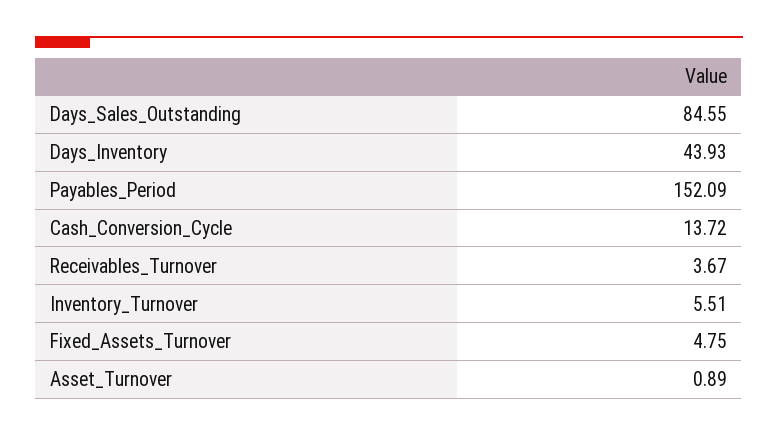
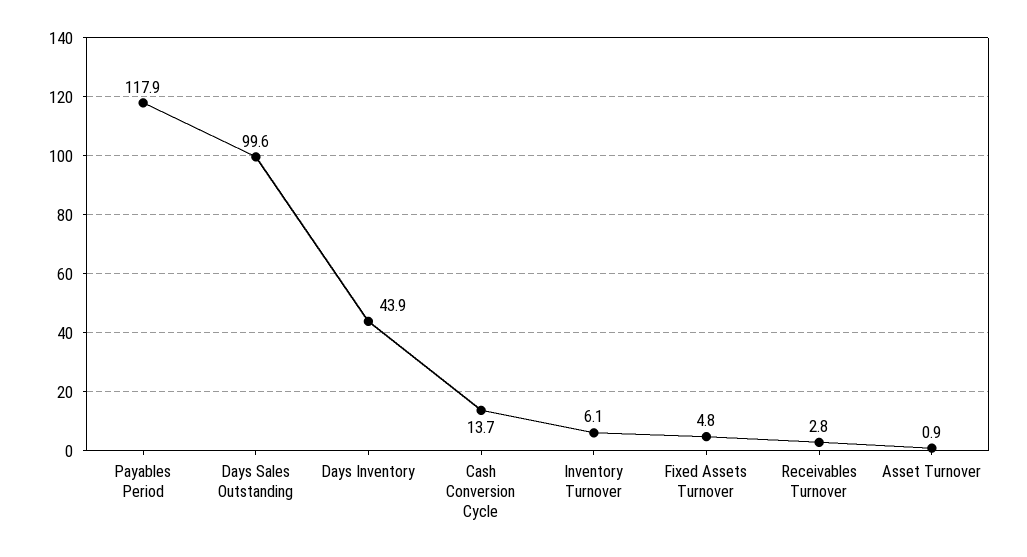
Days_Sales_Outstanding: 84.55 -> 99.6
Payables_Period: 152.09 -> 117.9
Receivables_Turnover: 3.67 -> 2.8
Inventory_Turnover: 5.51 -> 6.1

